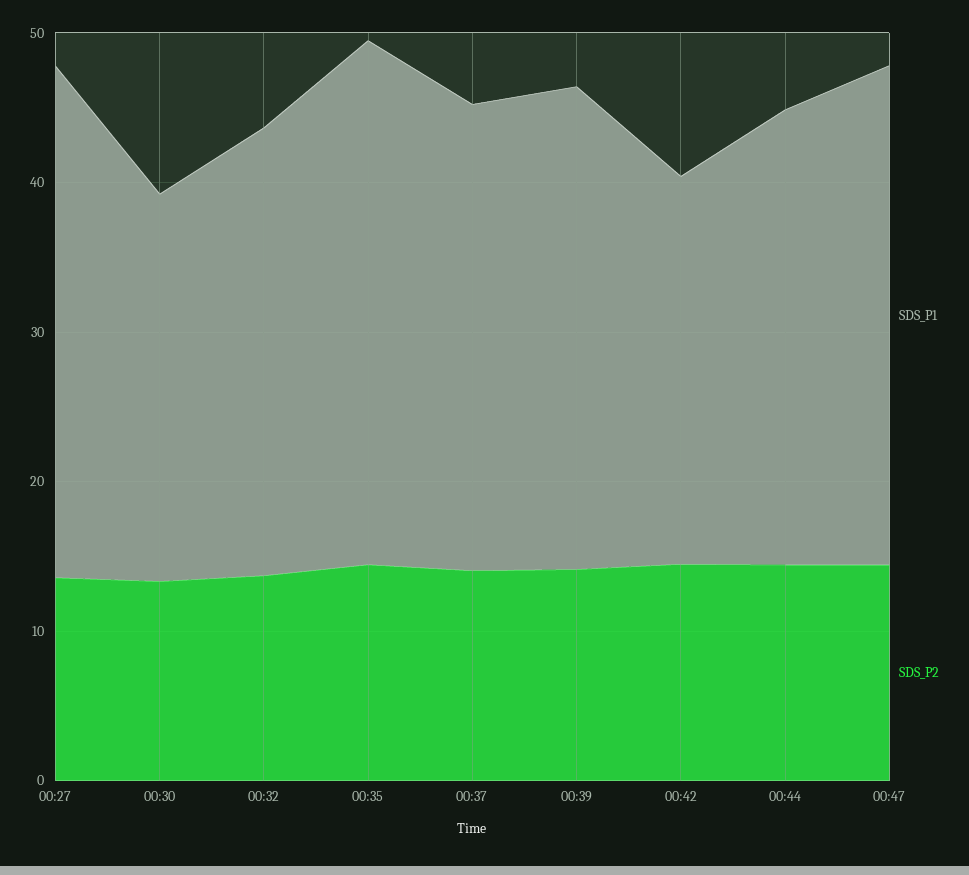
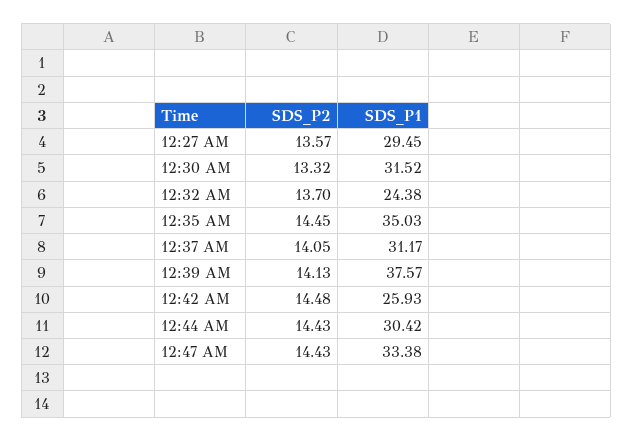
SDS_P1, 00:27: 34 -> 29.45
SDS_P1, 00:30: 26 -> 31.52
SDS_P1, 00:32: 30 -> 24.38
SDS_P1, 00:39: 32 -> 37.57

